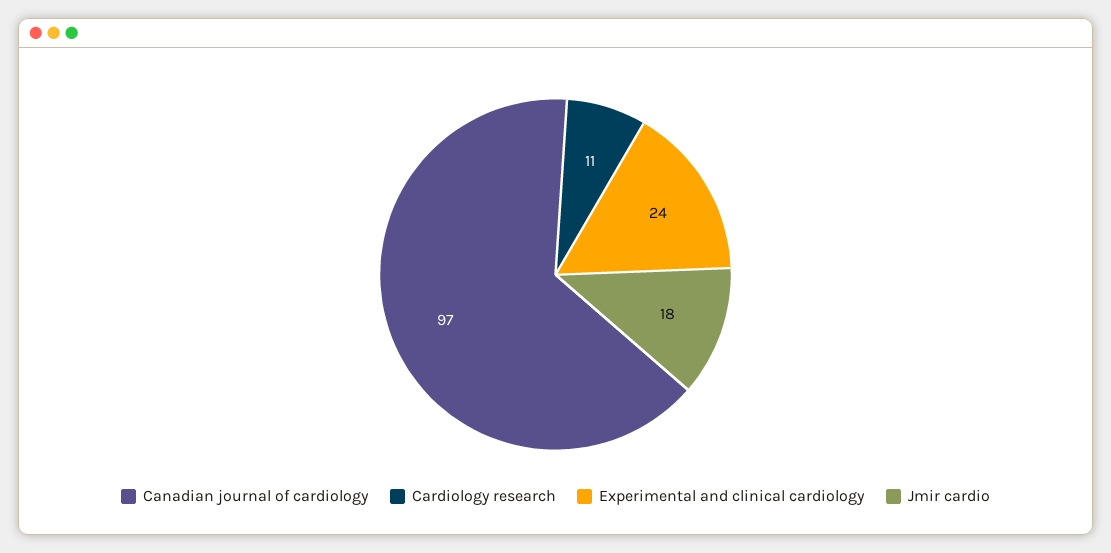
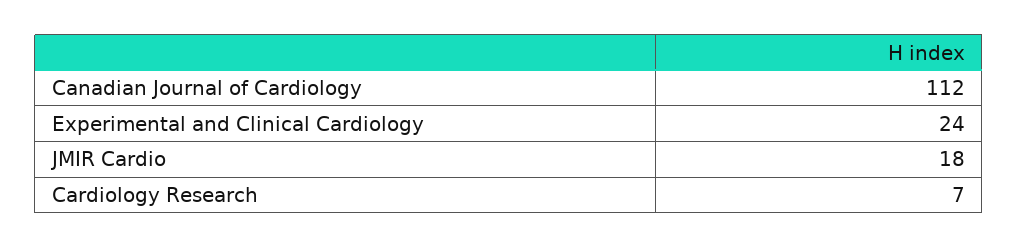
Canadian journal of cardiology: 97 -> 112
Cardiology research: 11 -> 7

